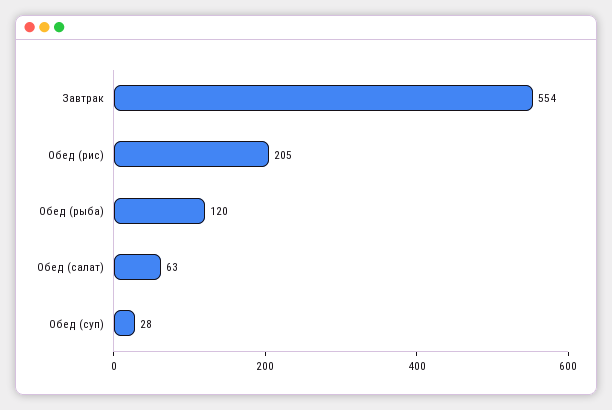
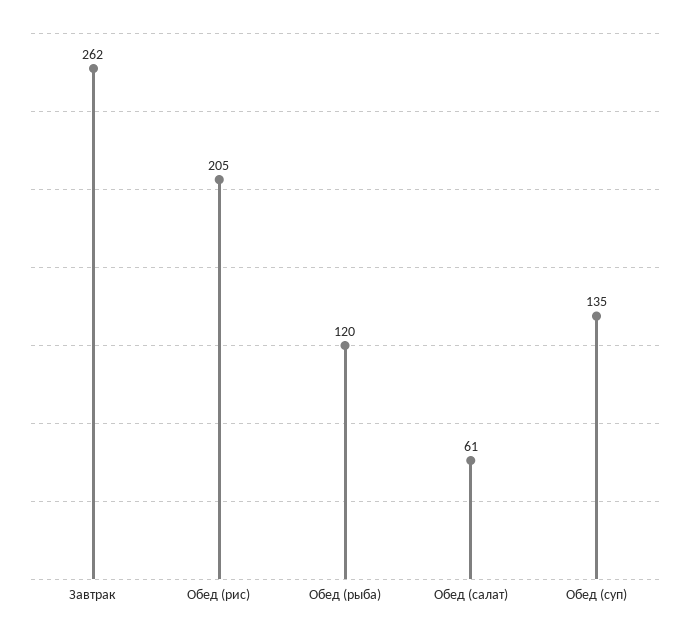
Завтрак: 554 -> 262
Обед (салат): 63 -> 61
Обед (суп): 28 -> 135

